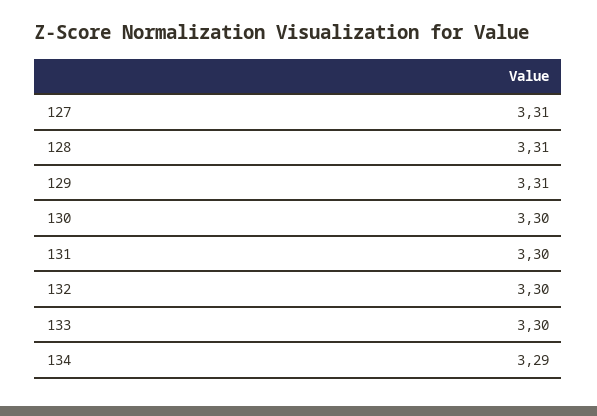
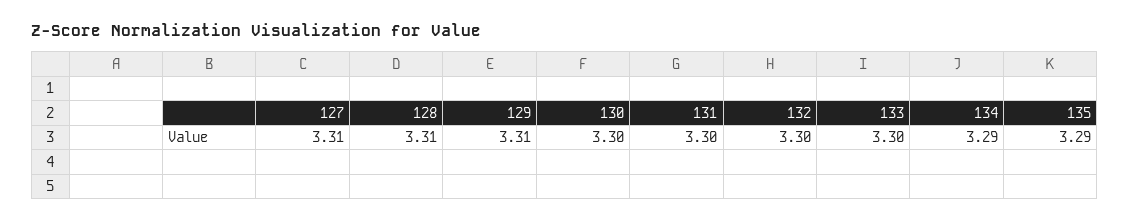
135: none -> 3.29

